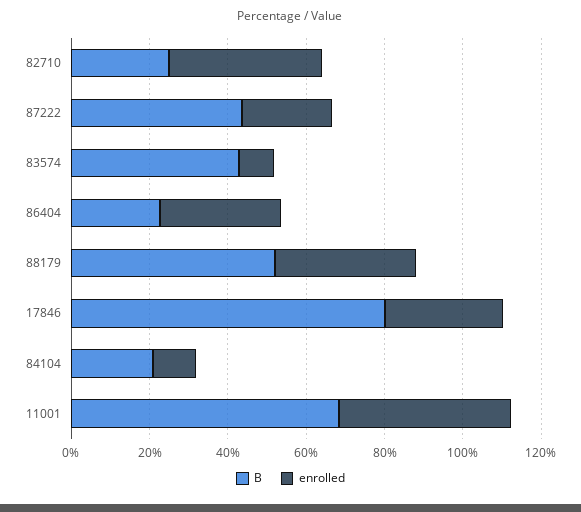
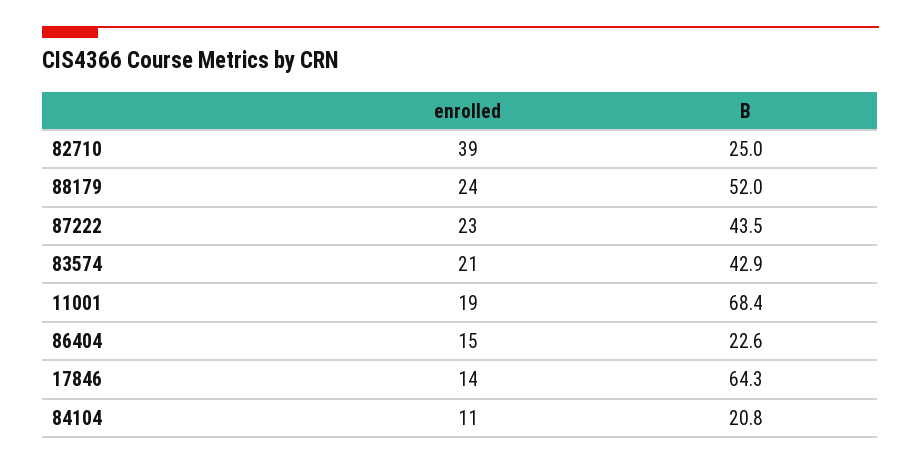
enrolled, 83574: 10 -> 21
enrolled, 86404: 30 -> 15
enrolled, 88179: 35 -> 24
B, 17846: 80 -> 64.3
enrolled, 17846: 30 -> 14
enrolled, 11001: 45 -> 19

